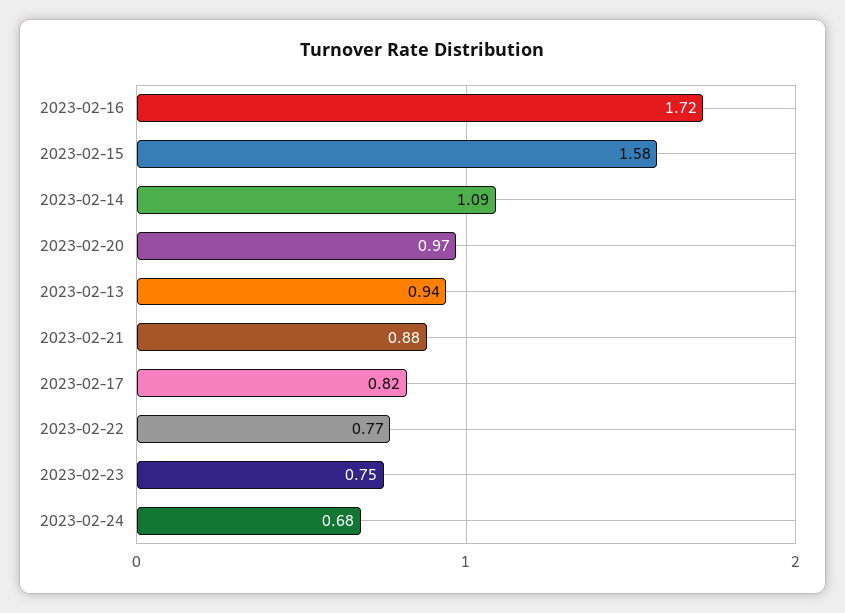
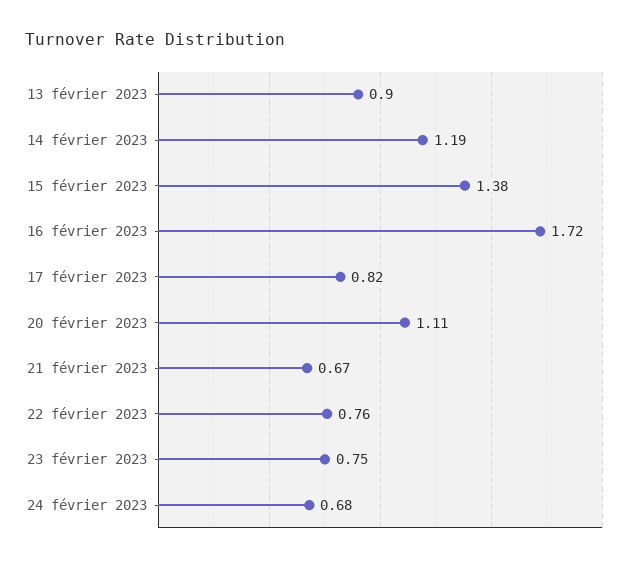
2023-02-15: 1.58 -> 1.38
2023-02-14: 1.09 -> 1.19
2023-02-20: 0.97 -> 1.11
2023-02-13: 0.94 -> 0.9
2023-02-21: 0.88 -> 0.67
2023-02-22: 0.77 -> 0.76

